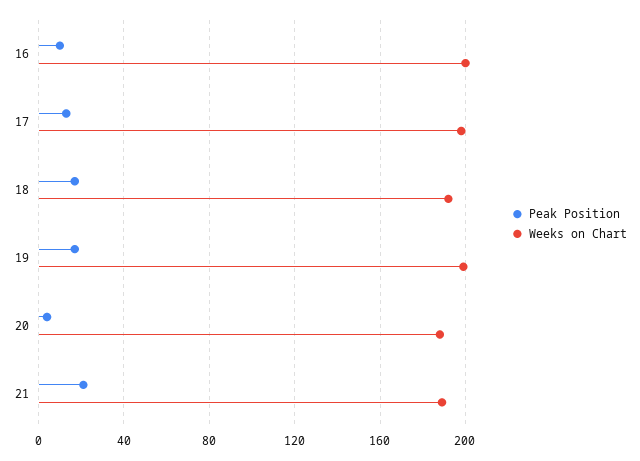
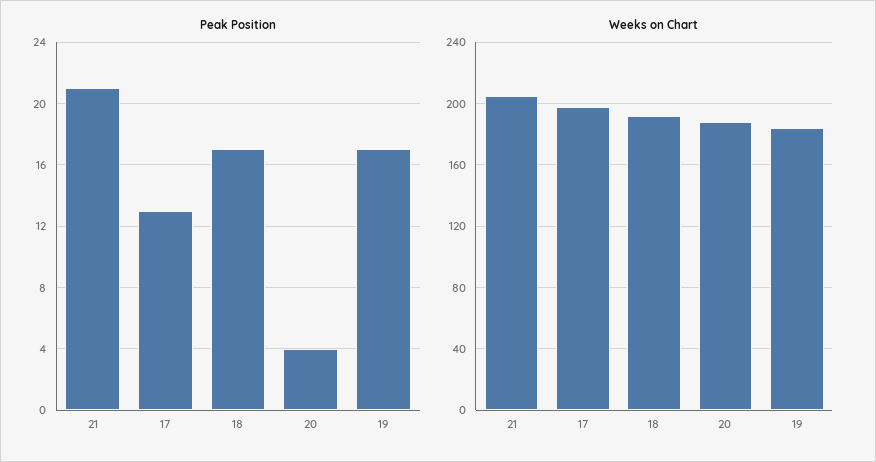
Peak Position, 16: 10 -> none
Weeks on Chart, 16: 200 -> none
Weeks on Chart, 19: 200 -> 185
Weeks on Chart, 21: 190 -> 205

